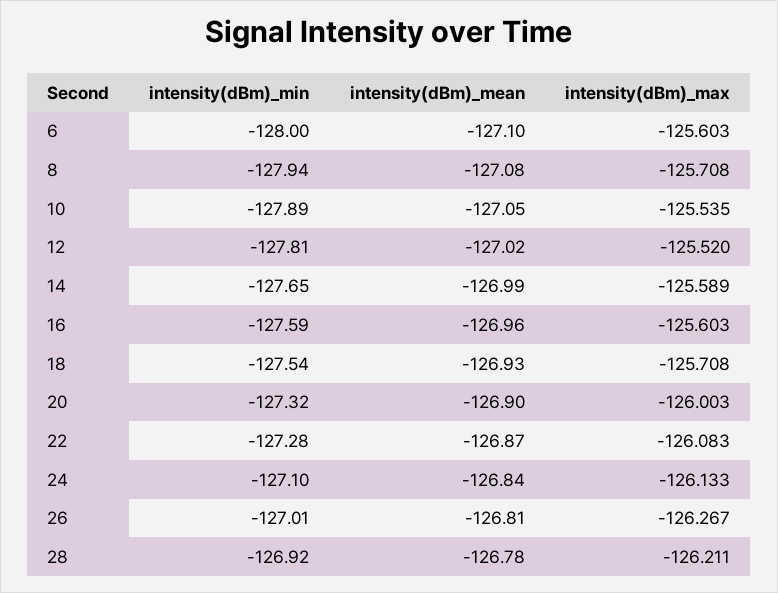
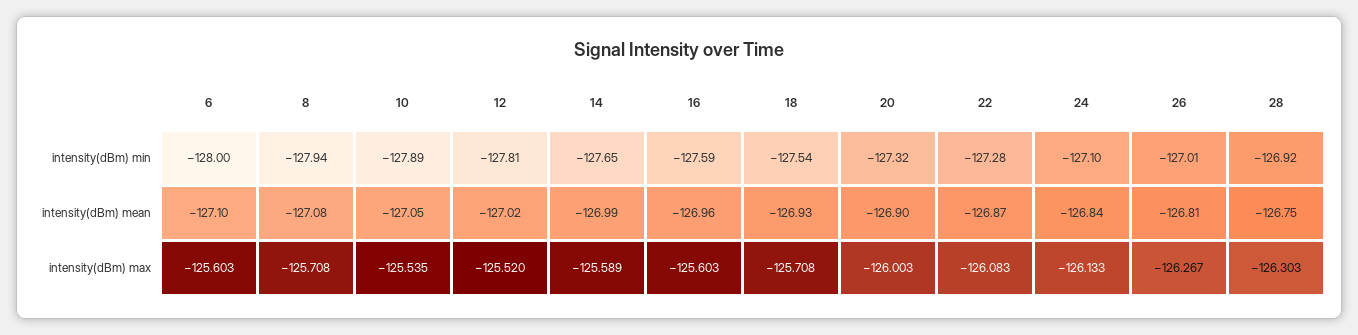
intensity(dBm)_mean, 28: -126.78 -> -126.75
intensity(dBm)_max, 28: -126.211 -> -126.303

